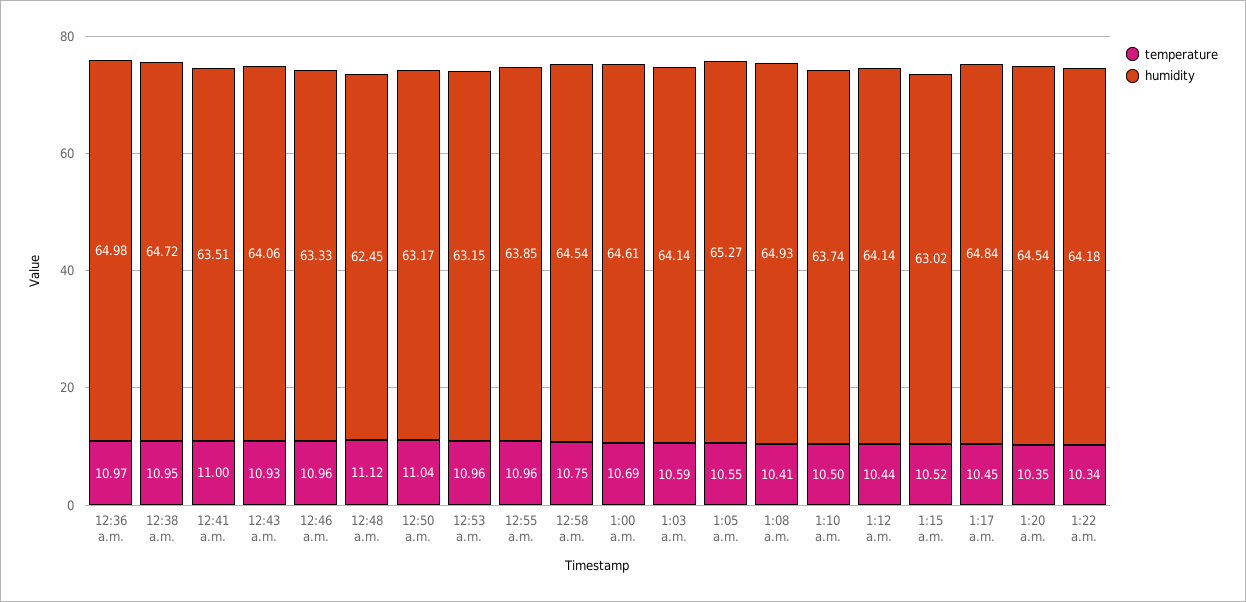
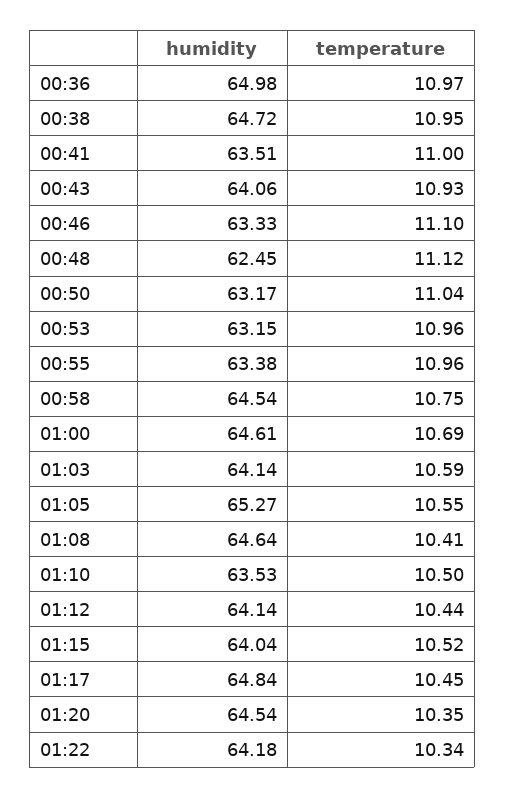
temperature, 12:46 a.m.: 10.96 -> 11.1
humidity, 12:55 a.m.: 63.85 -> 63.38
humidity, 1:08 a.m.: 64.93 -> 64.64
humidity, 1:10 a.m.: 63.74 -> 63.53
humidity, 1:15 a.m.: 63.02 -> 64.04

